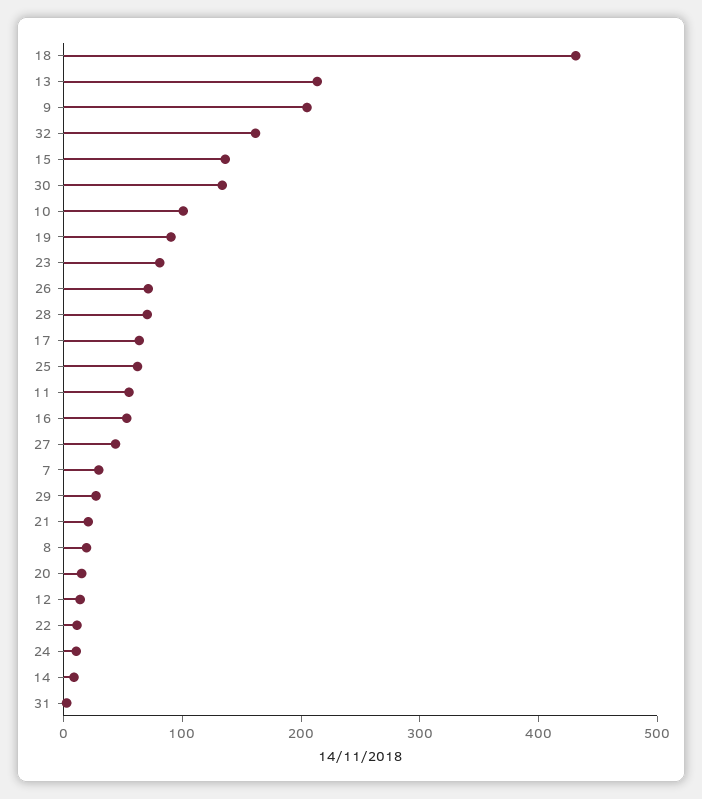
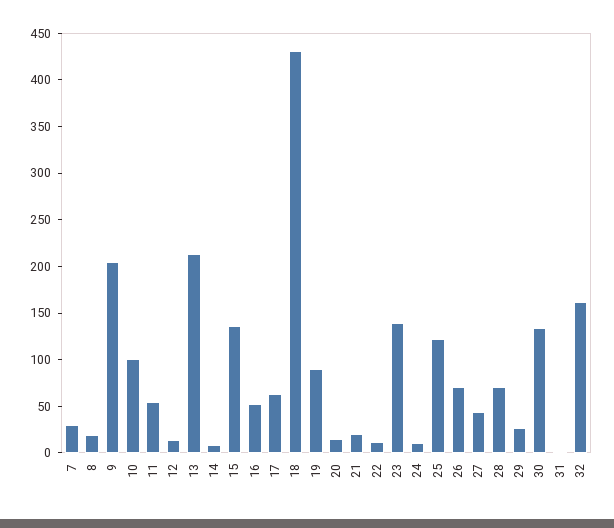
23: 80 -> 140
25: 60 -> 120

